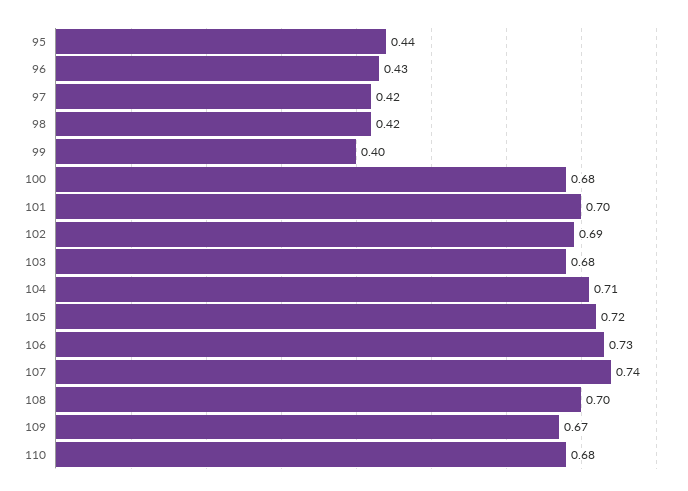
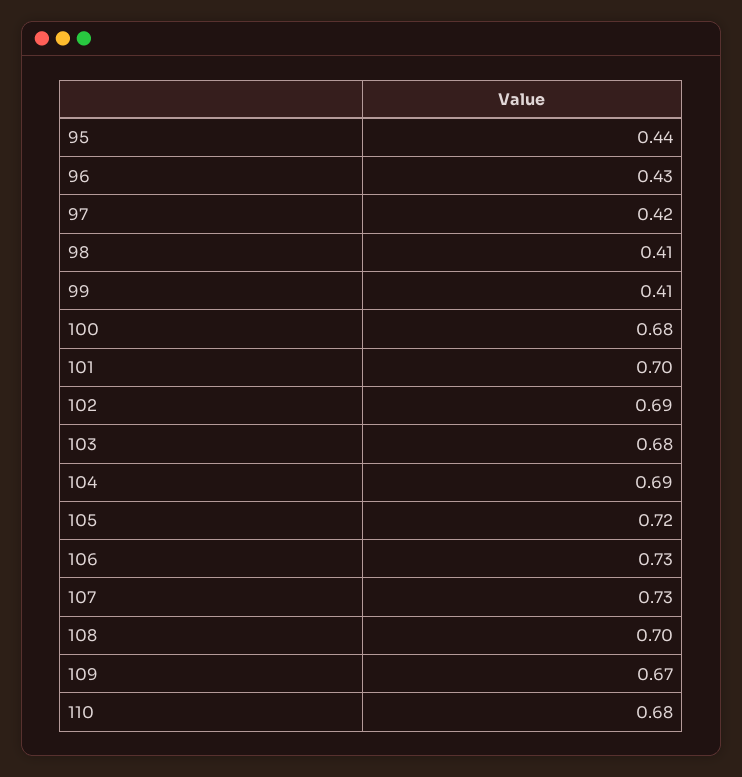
98: 0.42 -> 0.41
99: 0.4 -> 0.41
104: 0.71 -> 0.69
107: 0.74 -> 0.73

